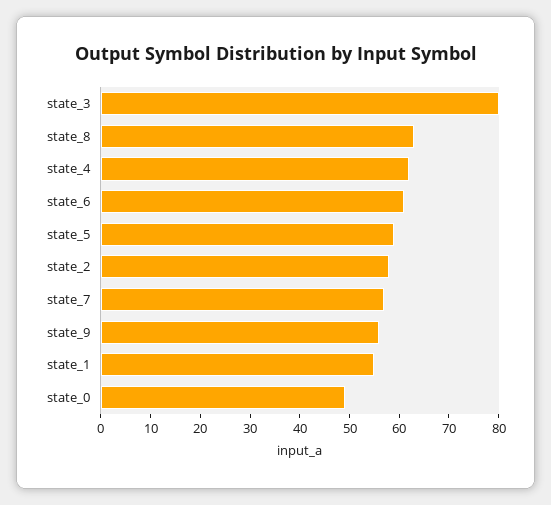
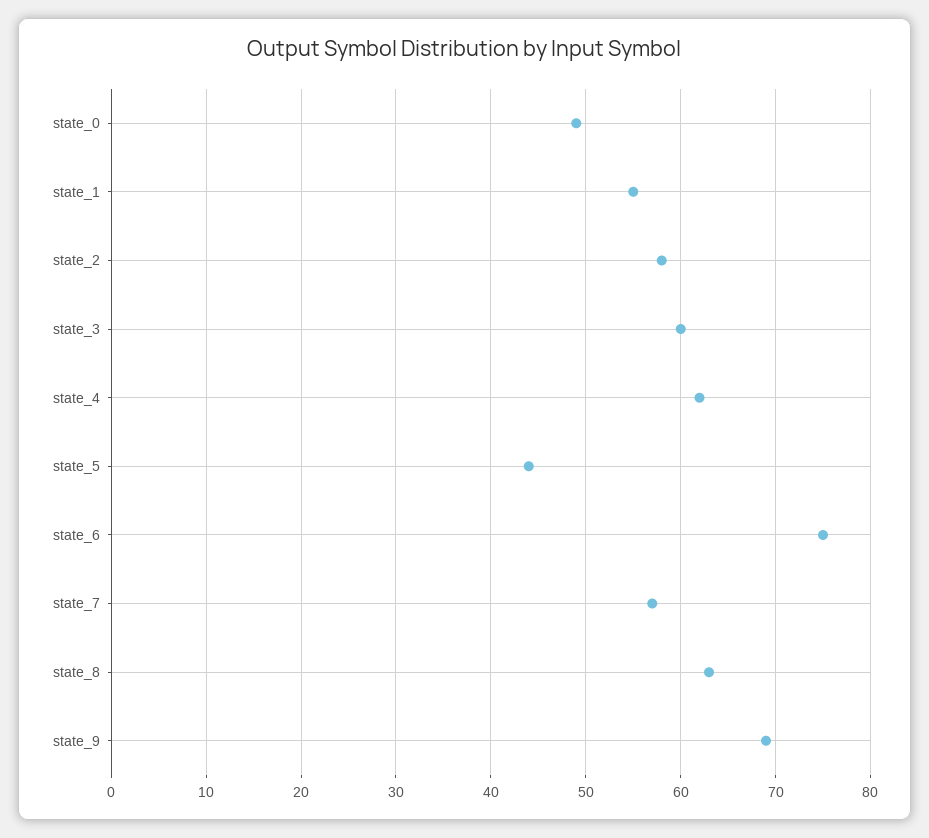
state_3: 80 -> 60
state_6: 60 -> 75
state_5: 60 -> 44
state_9: 55 -> 69

